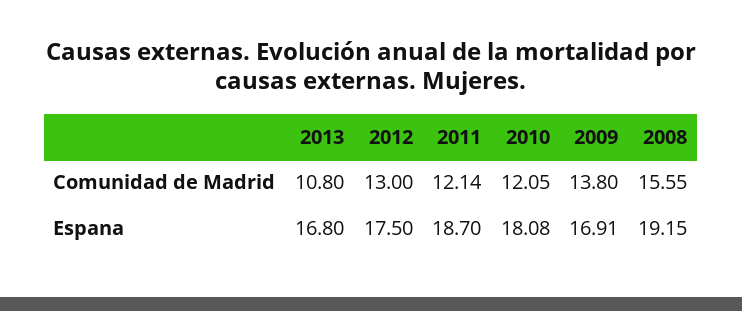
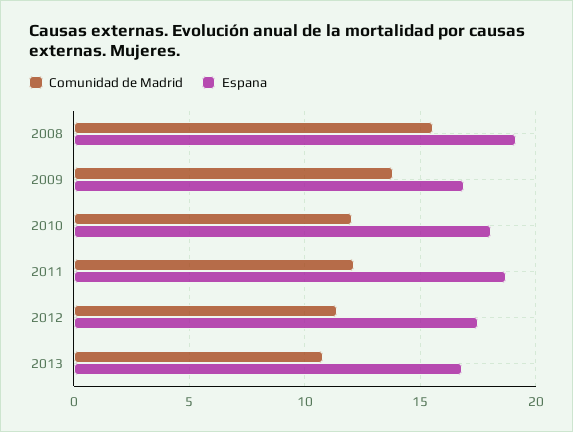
Comunidad de Madrid, 2012: 13 -> 11.5

